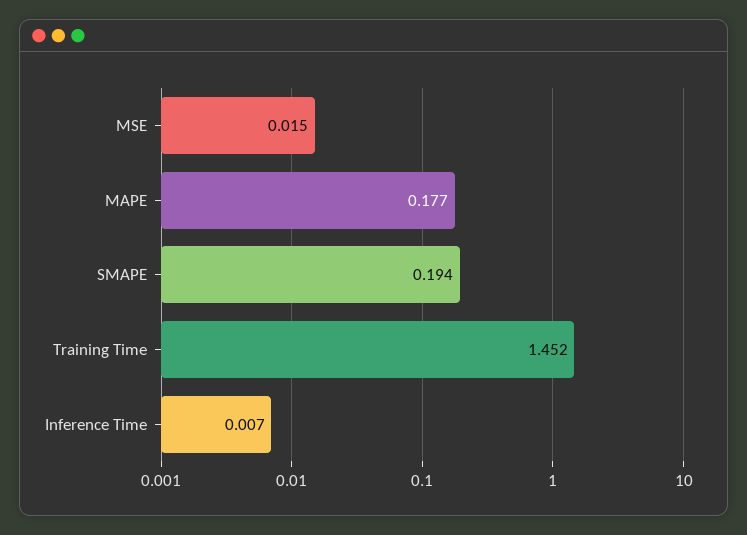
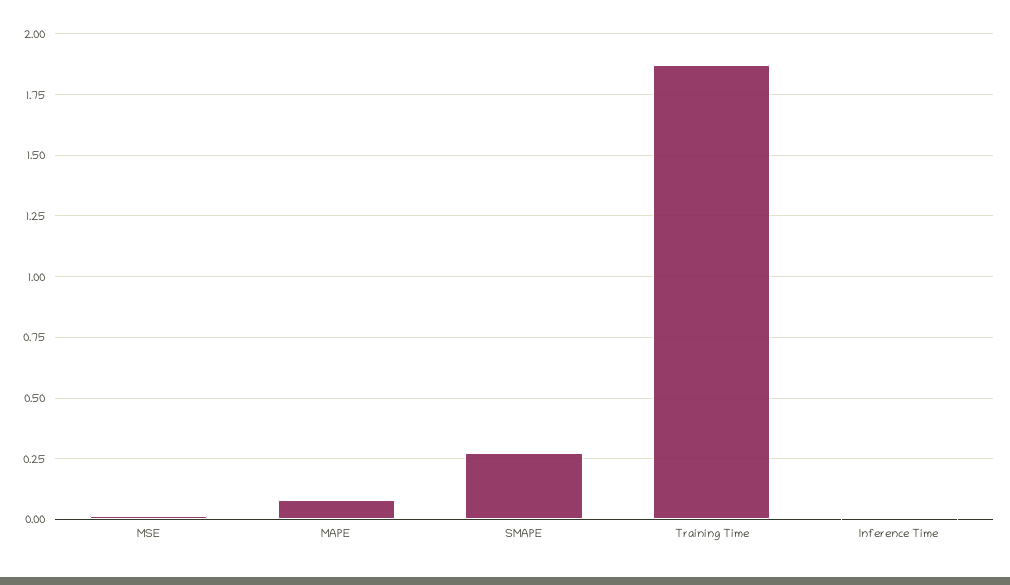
MAPE: 0.177 -> 0.075
SMAPE: 0.194 -> 0.275
Training Time: 1.452 -> 1.875

